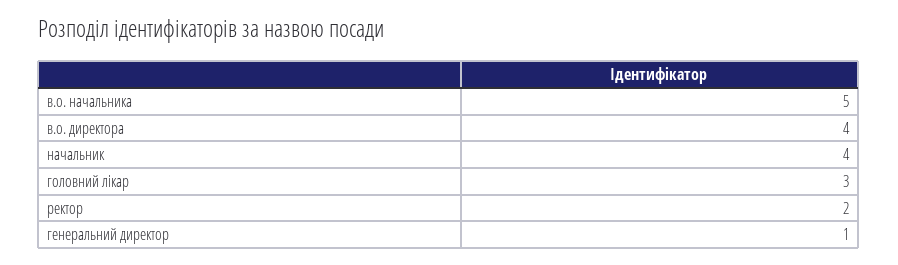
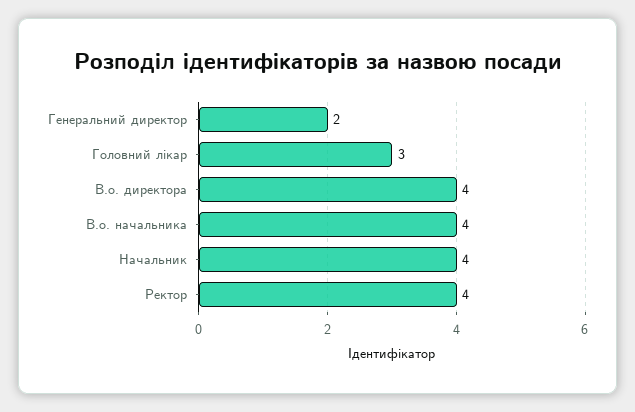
в.о. начальника: 5 -> 4
ректор: 2 -> 4
генеральний директор: 1 -> 2

